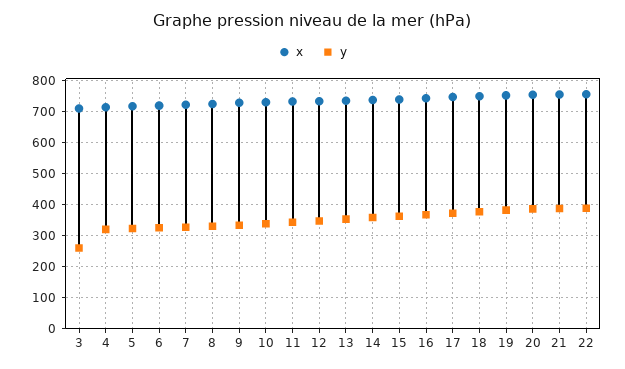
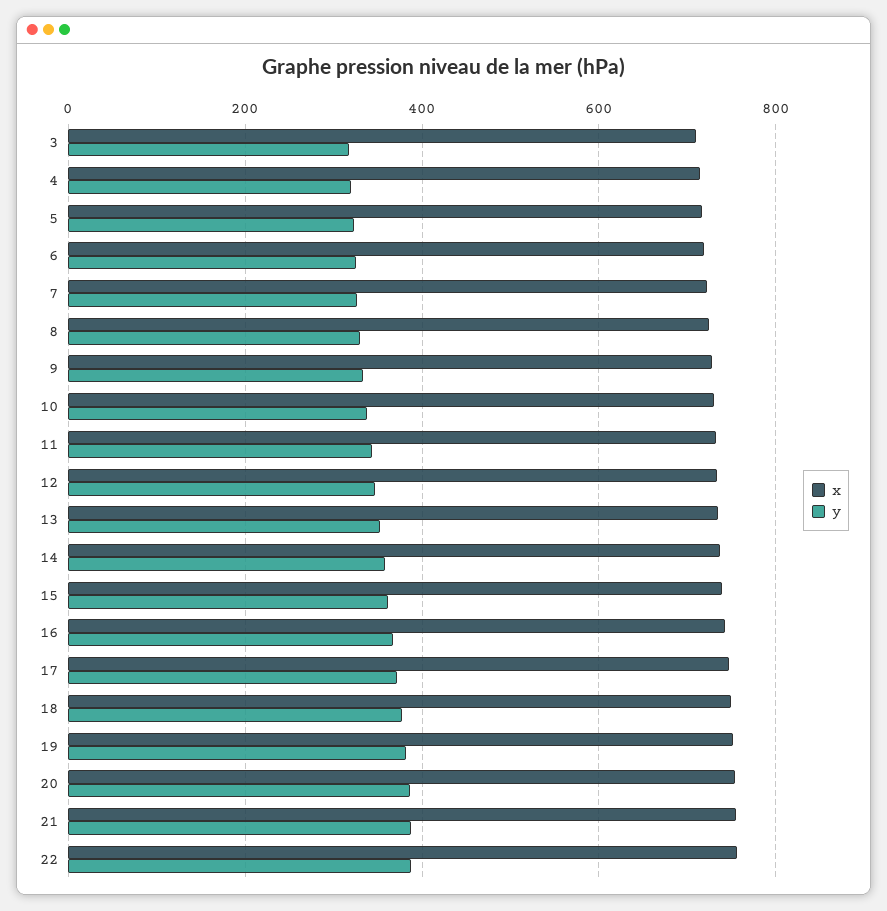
y, 3: 260 -> 320

